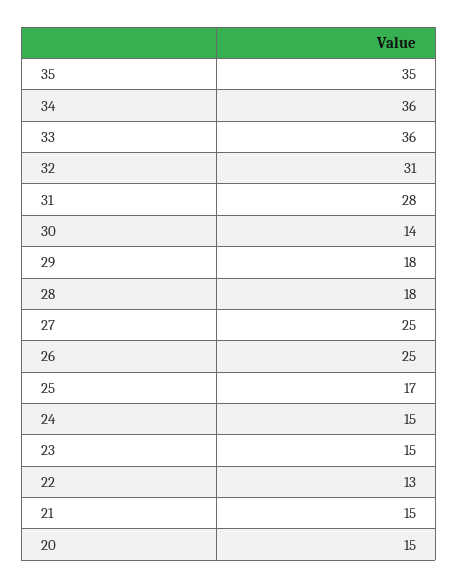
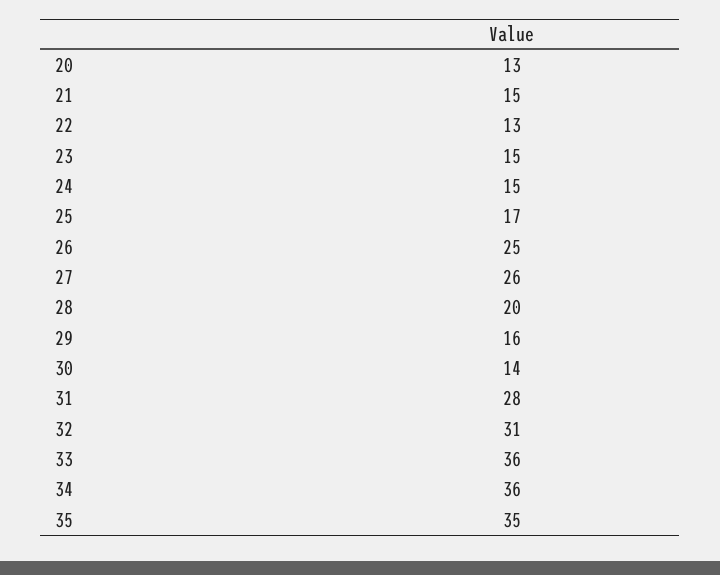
29: 18 -> 16
28: 18 -> 20
27: 25 -> 26
20: 15 -> 13

